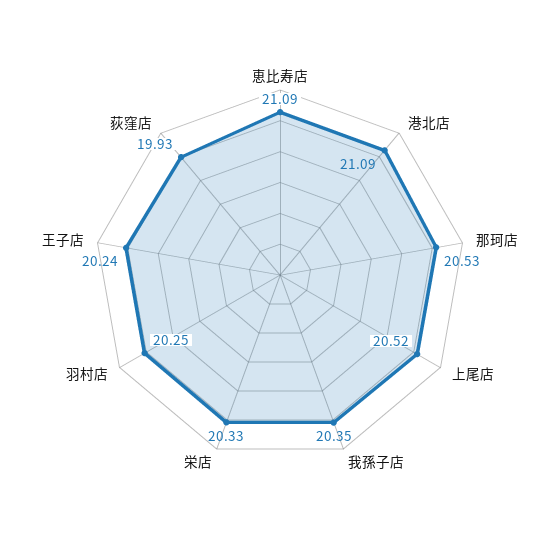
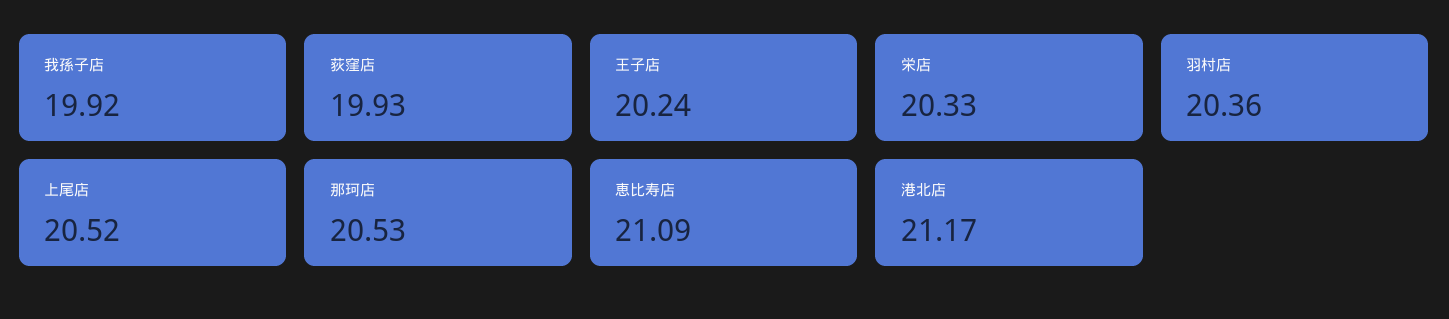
港北店: 21.09 -> 21.17
我孫子店: 20.35 -> 19.92
羽村店: 20.25 -> 20.36

